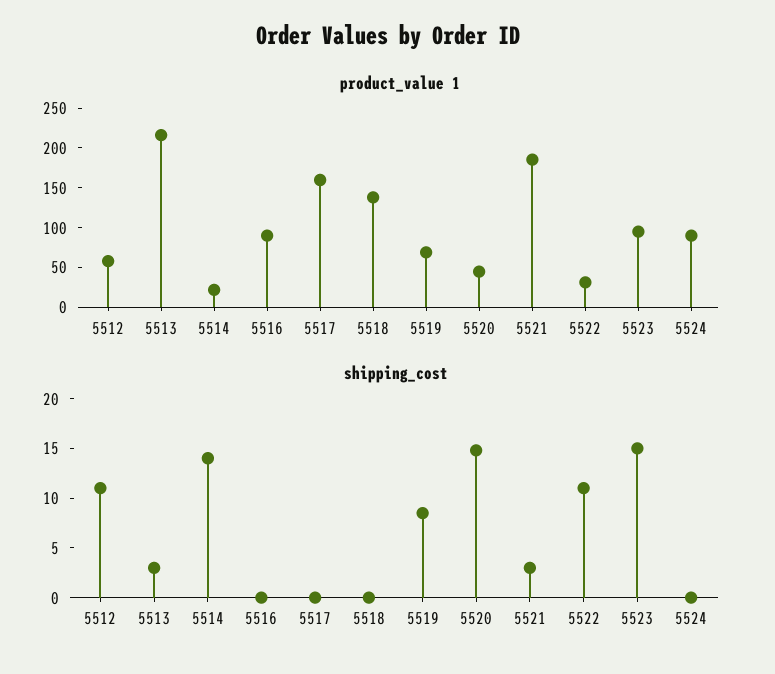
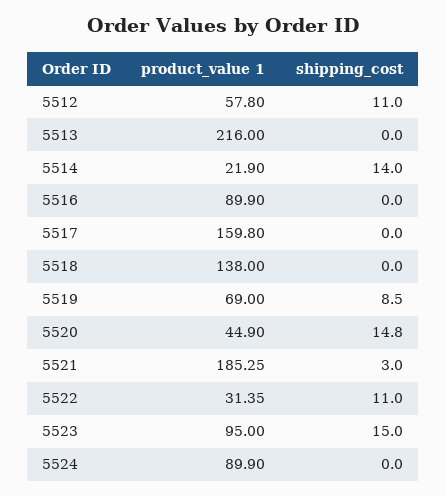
shipping_cost, 5513: 3 -> 0

